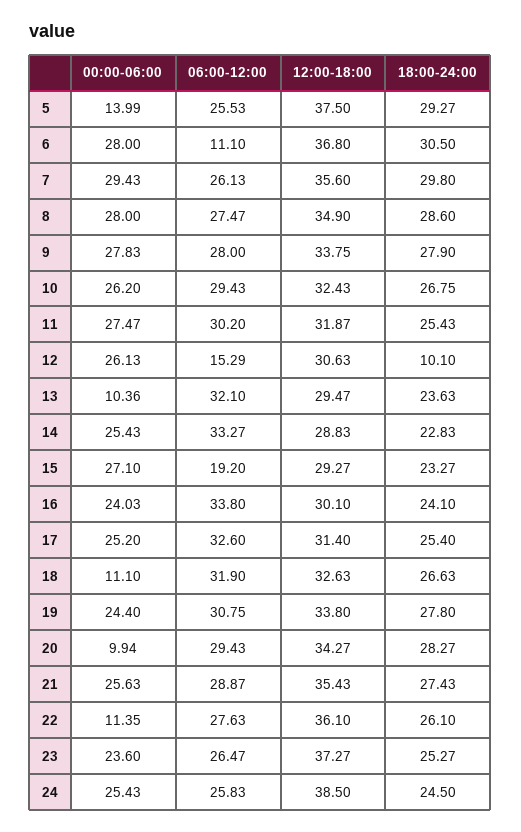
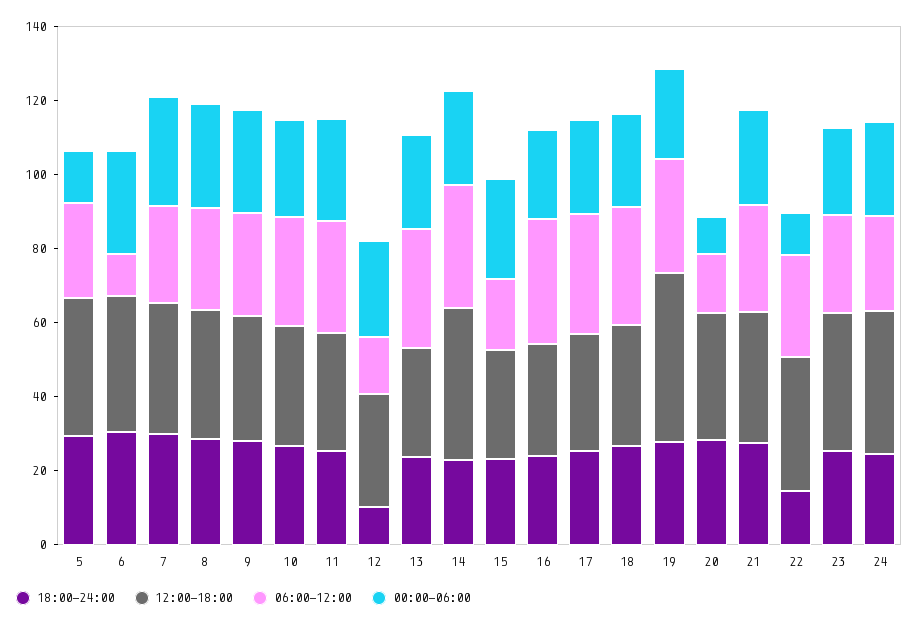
00:00-06:00, 13: 10.36 -> 25
12:00-18:00, 14: 28.83 -> 40
00:00-06:00, 18: 11.1 -> 25
12:00-18:00, 19: 33.8 -> 45
06:00-12:00, 20: 29.43 -> 15
18:00-24:00, 22: 26.1 -> 15

